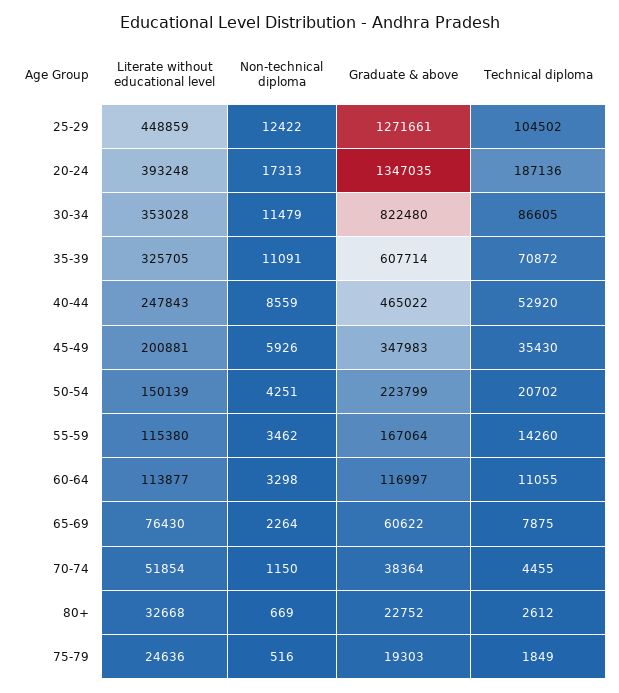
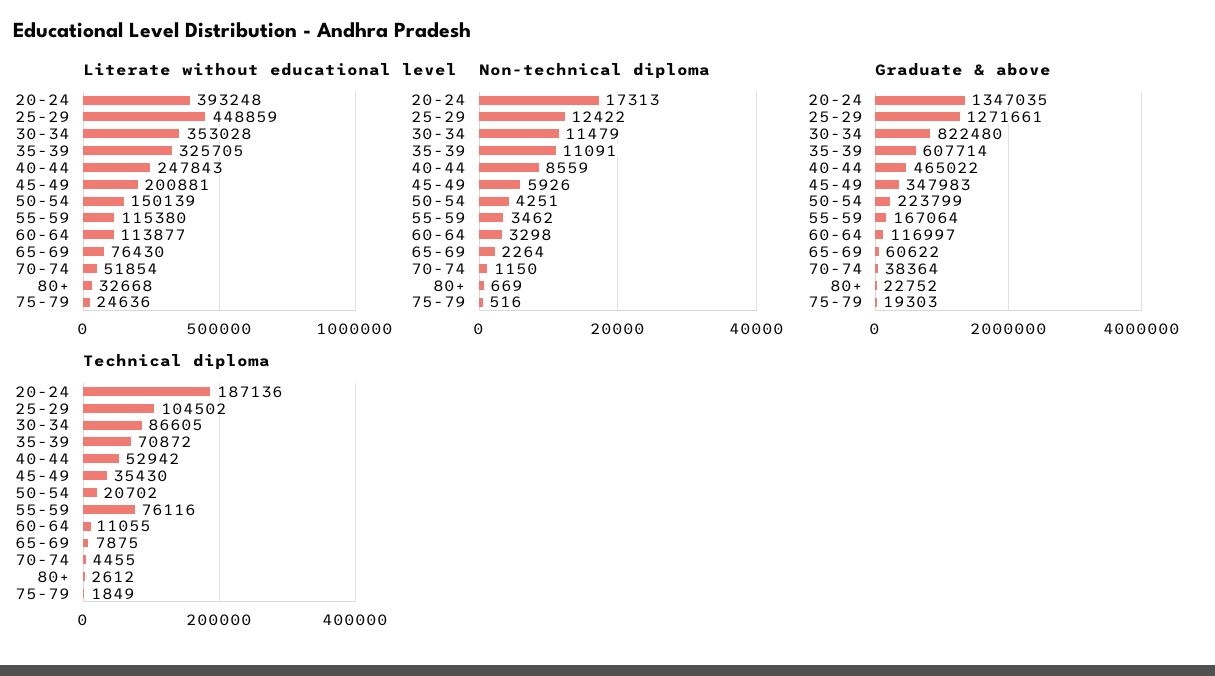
Technical diploma, 40-44: 52920 -> 52942
Technical diploma, 55-59: 14260 -> 76116

